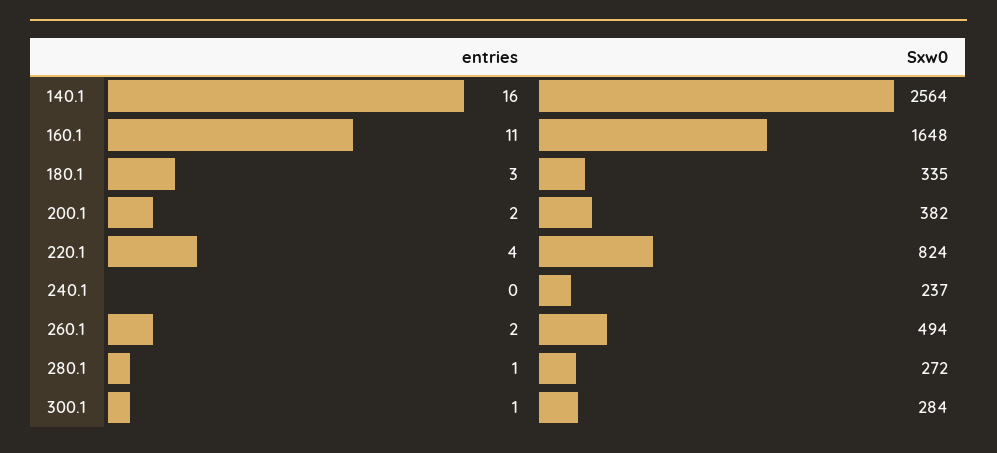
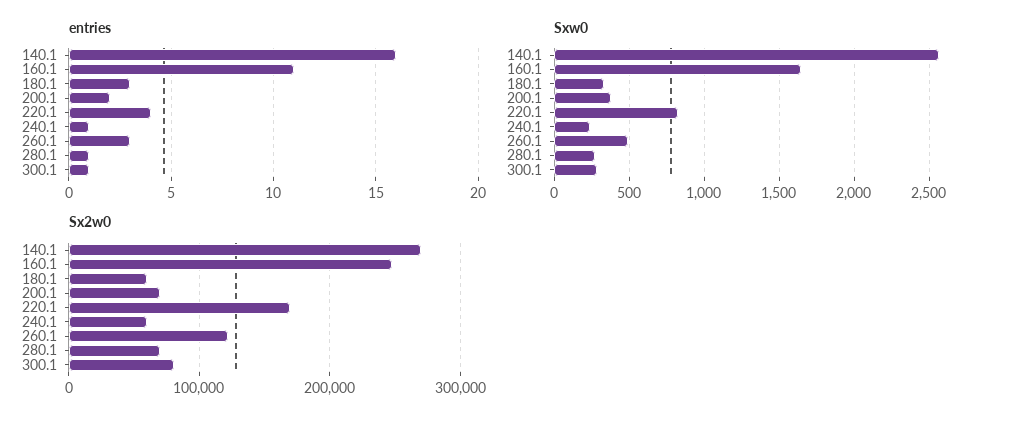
entries, 240.1: 0 -> 1
entries, 260.1: 2 -> 3
Sx2w0, 140.1: none -> 270000
Sx2w0, 160.1: none -> 250000
Sx2w0, 180.1: none -> 60000
Sx2w0, 200.1: none -> 70000
Sx2w0, 220.1: none -> 170000
Sx2w0, 240.1: none -> 60000
Sx2w0, 260.1: none -> 120000
Sx2w0, 280.1: none -> 70000
Sx2w0, 300.1: none -> 80000

